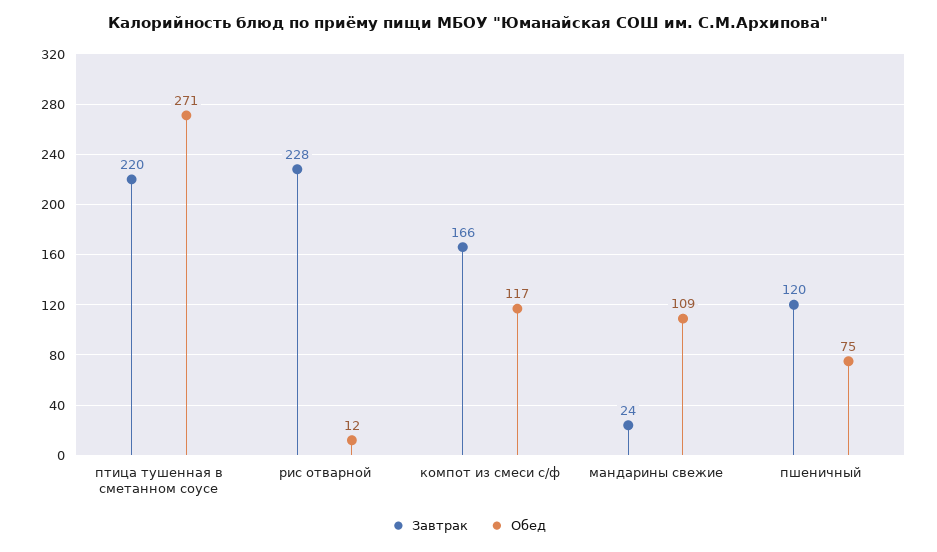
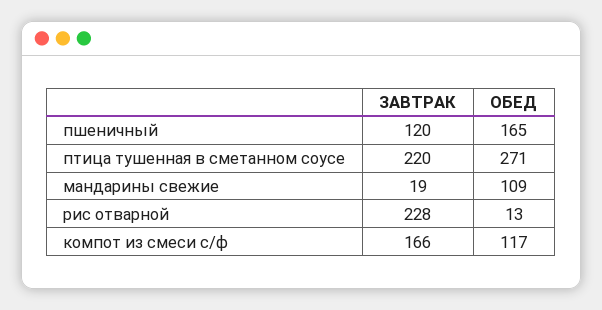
Обед, рис отварной: 12 -> 13
Завтрак, мандарины свежие: 24 -> 19
Обед, пшеничный: 75 -> 165

